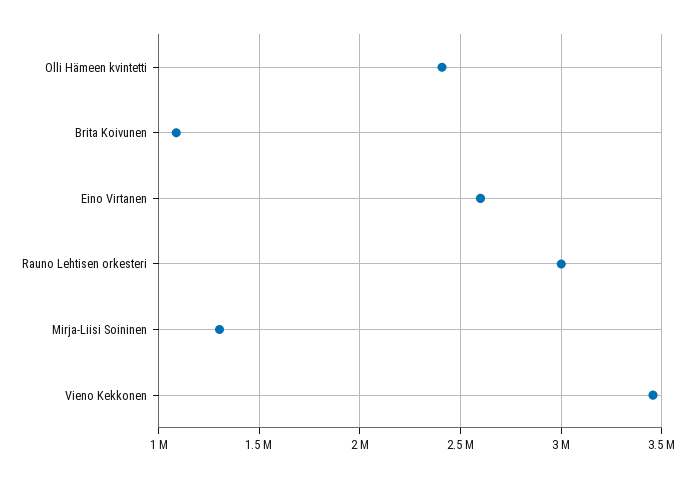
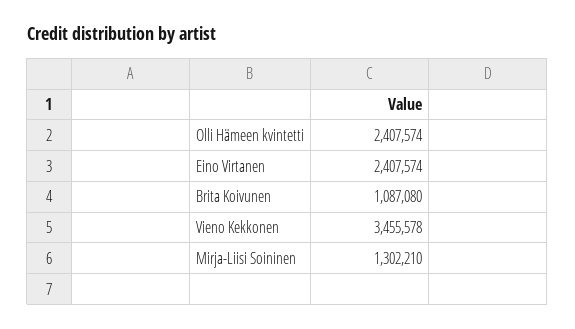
Eino Virtanen: 2600000 -> 2407574
Rauno Lehtisen orkesteri: 3000000 -> none

